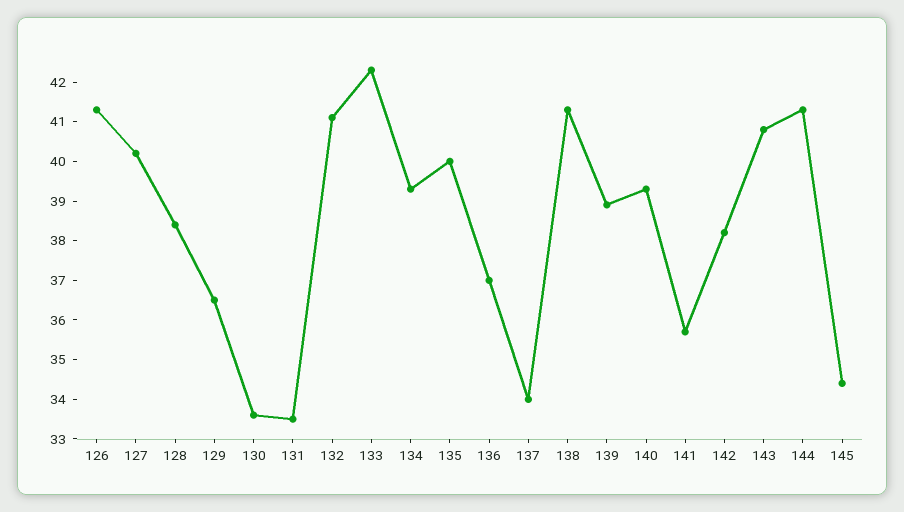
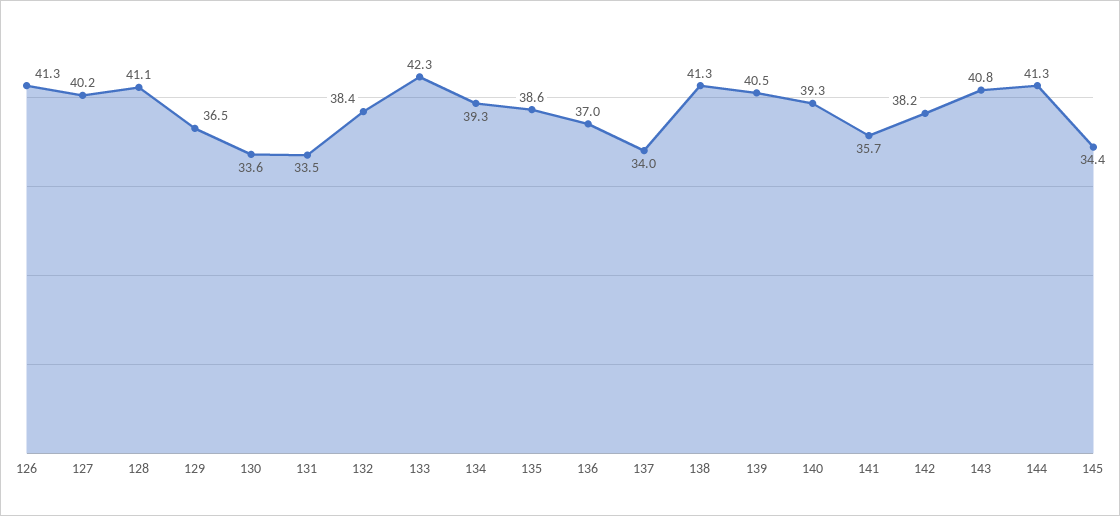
128: 38.5 -> 41.1
132: 41 -> 38.4
135: 40 -> 38.6
139: 39 -> 40.5

